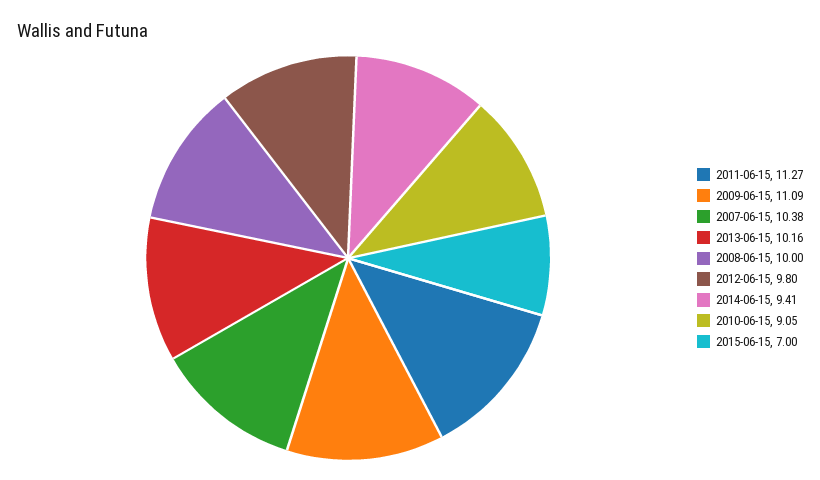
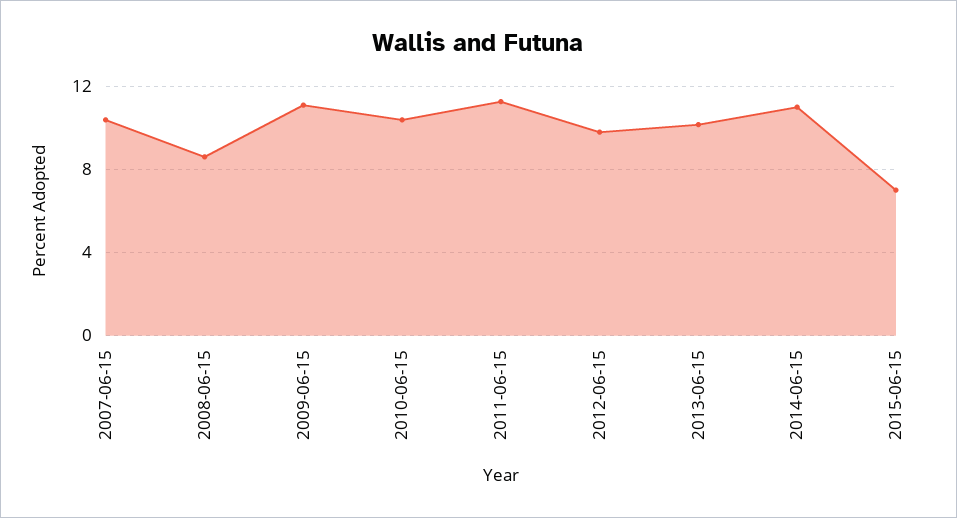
2008-06-15: 10 -> 8.5
2014-06-15: 9.41 -> 11
2010-06-15: 9.05 -> 10.5

